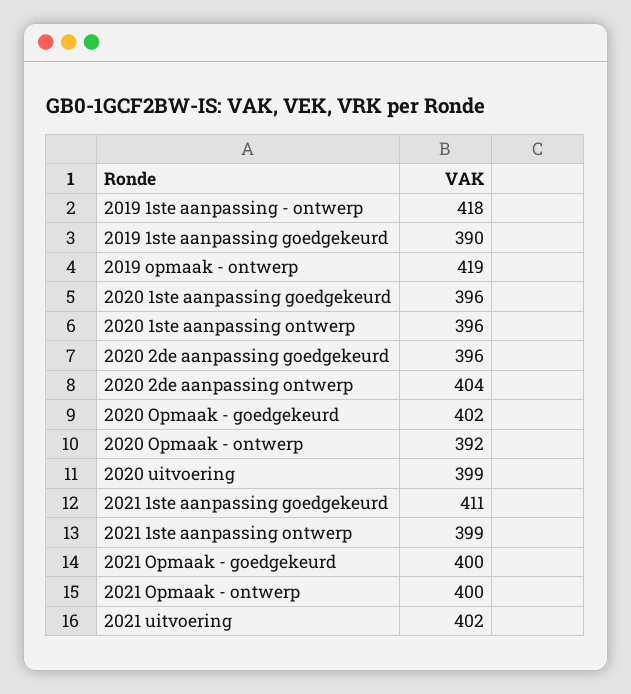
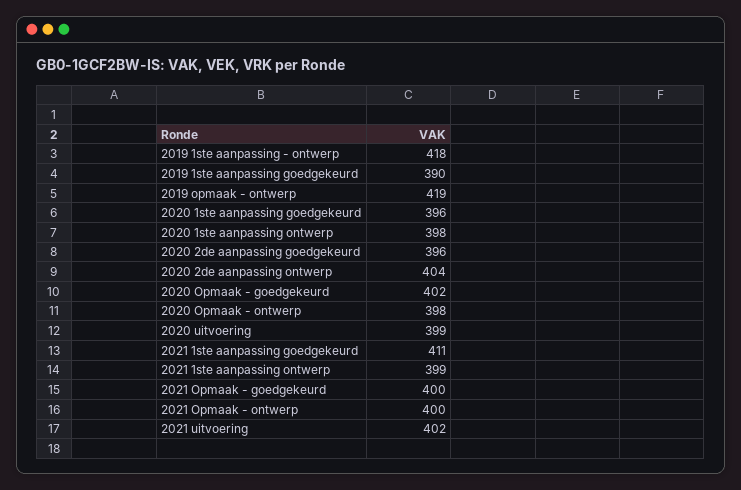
2020 1ste aanpassing ontwerp: 396 -> 398
2020 Opmaak - ontwerp: 392 -> 398

